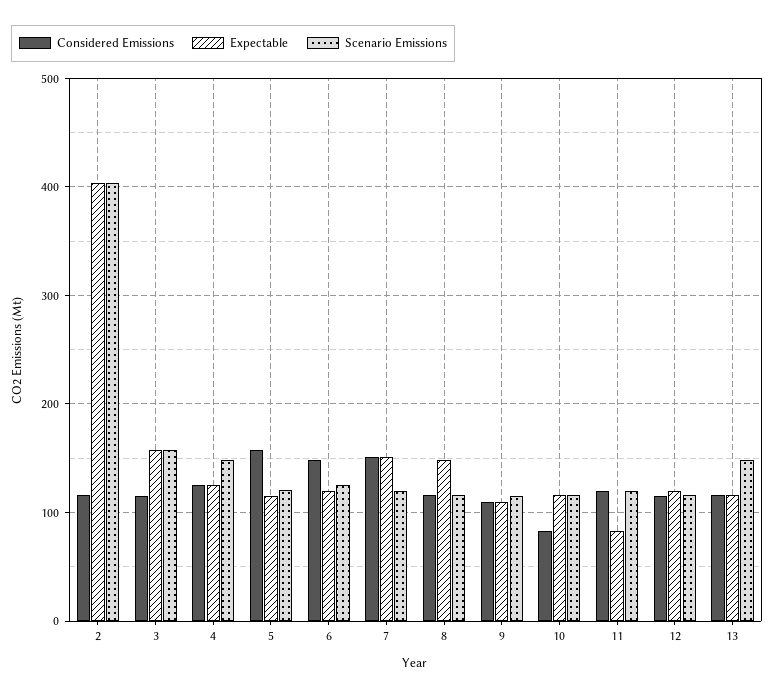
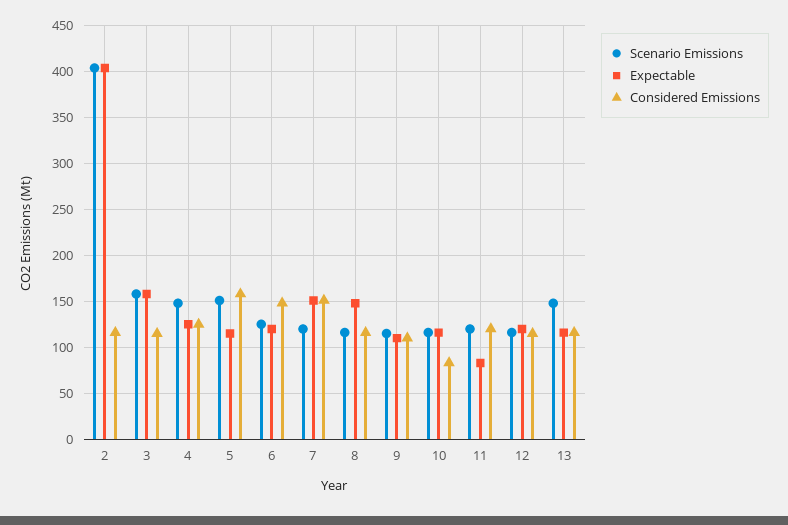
Scenario Emissions, 5: 120 -> 150

